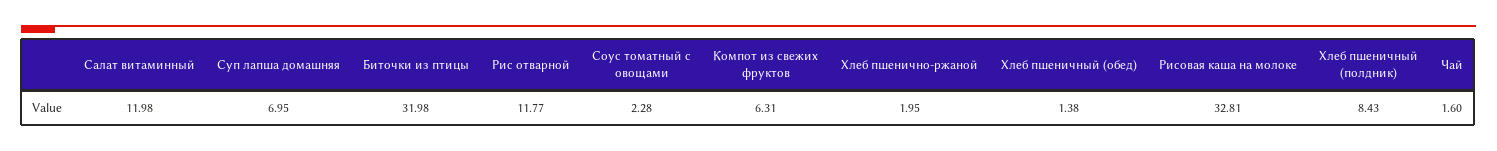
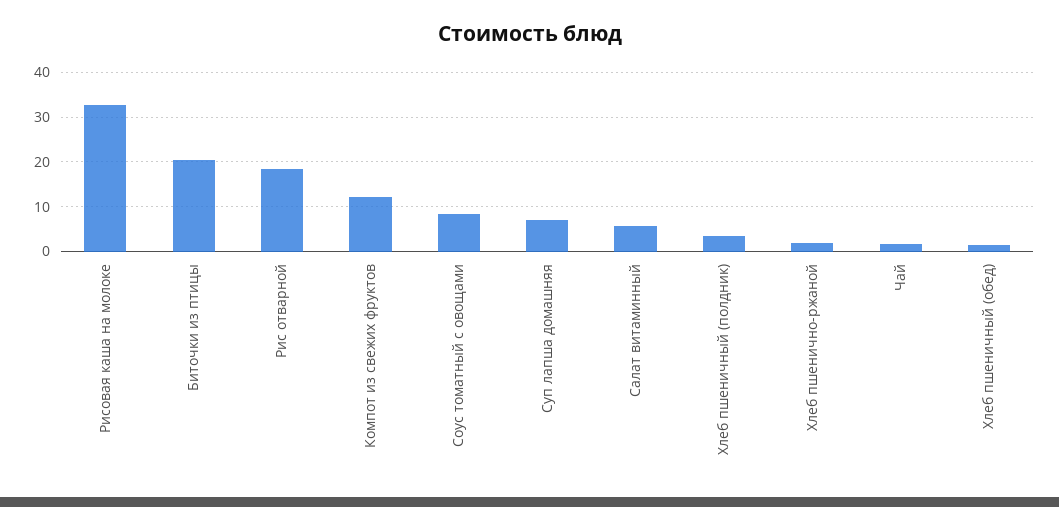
Салат витаминный: 11.98 -> 6
Биточки из птицы: 31.98 -> 20
Рис отварной: 11.77 -> 18
Соус томатный с овощами: 2.28 -> 8
Компот из свежих фруктов: 6.31 -> 12
Хлеб пшеничный (полдник): 8.43 -> 4

